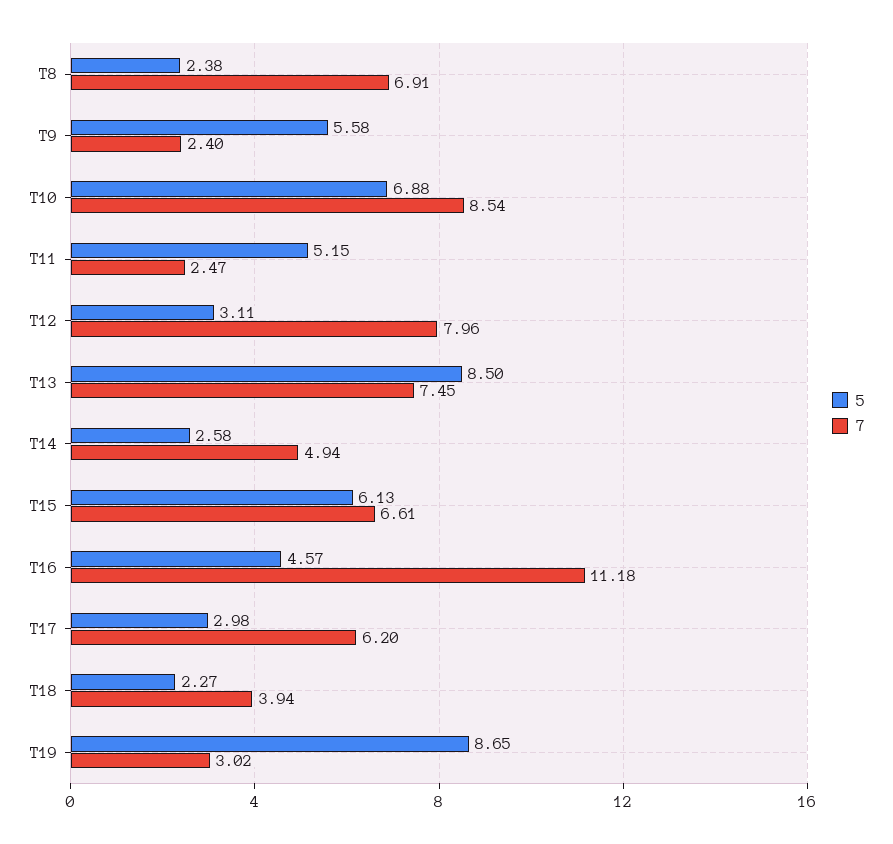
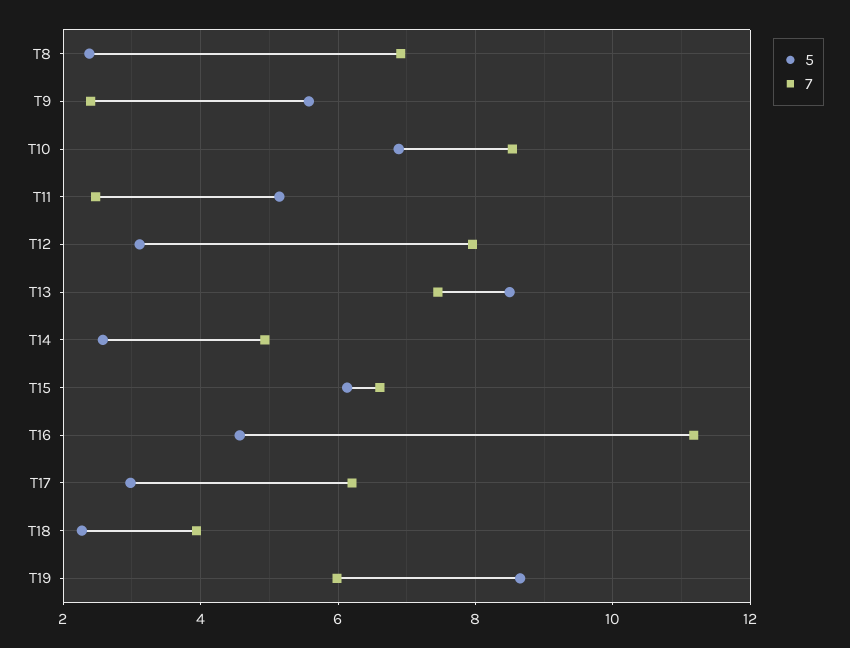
7, T19: 3.02 -> 6

